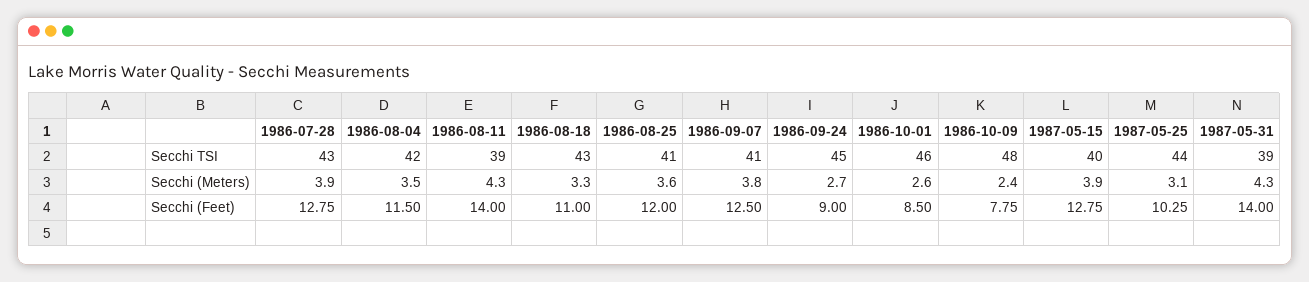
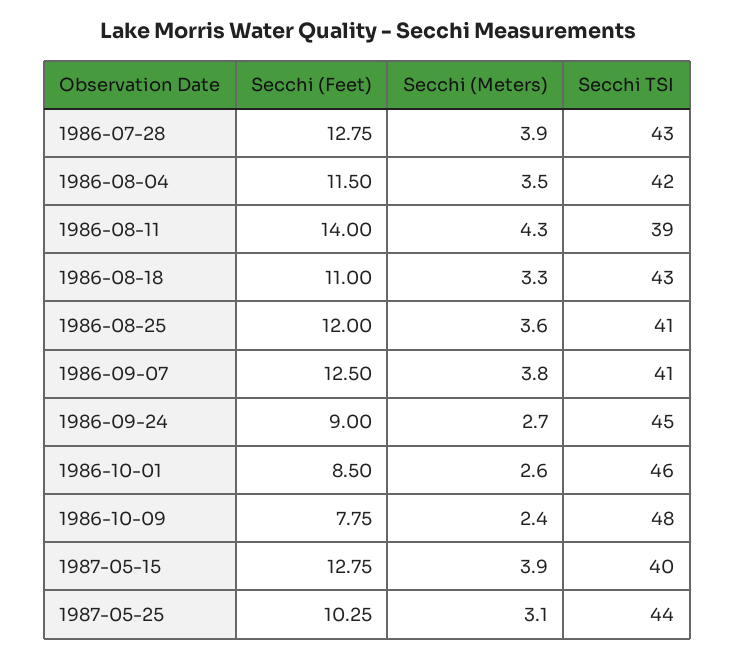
1987-05-31, Secchi TSI: 39 -> none
1987-05-31, Secchi (Meters): 4.3 -> none
1987-05-31, Secchi (Feet): 14 -> none

